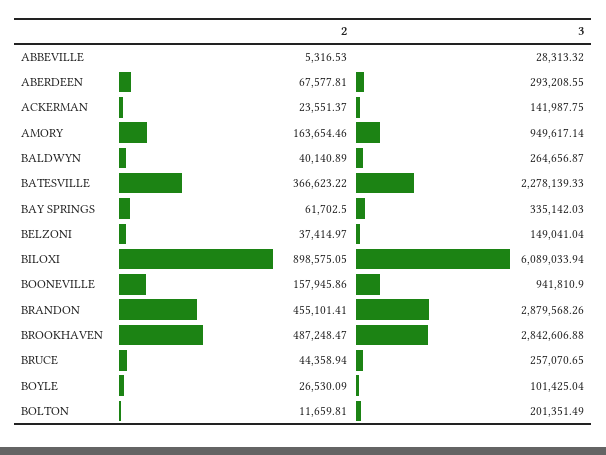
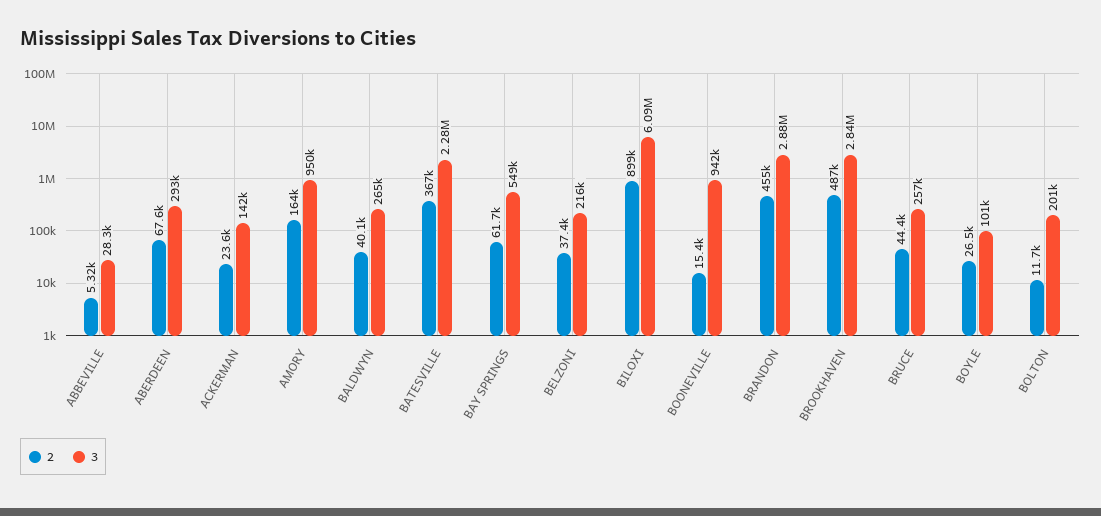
3, BAY SPRINGS: 335142.03 -> 549000
3, BELZONI: 149041.04 -> 216000
2, BOONEVILLE: 157945.86 -> 15400

